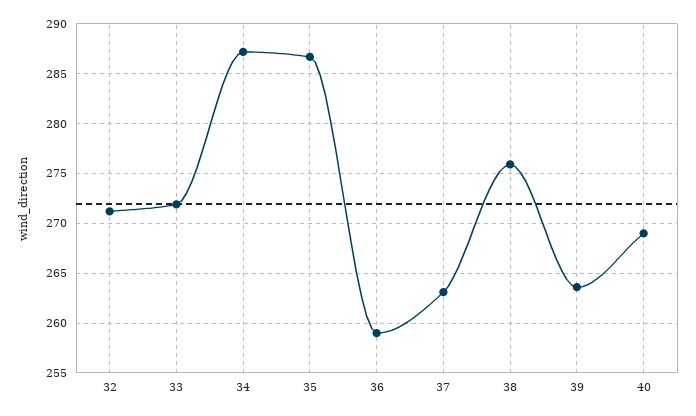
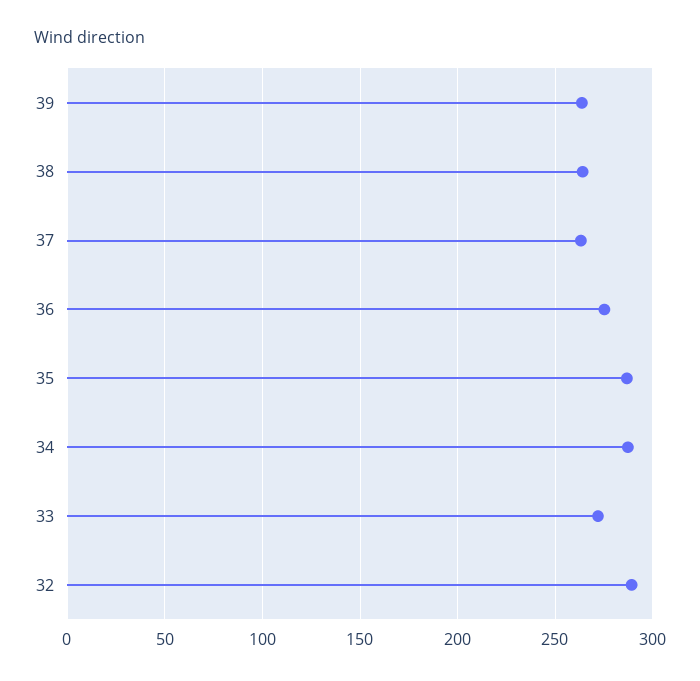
32: 271 -> 290
36: 259 -> 275
38: 276 -> 265
40: 269 -> none

